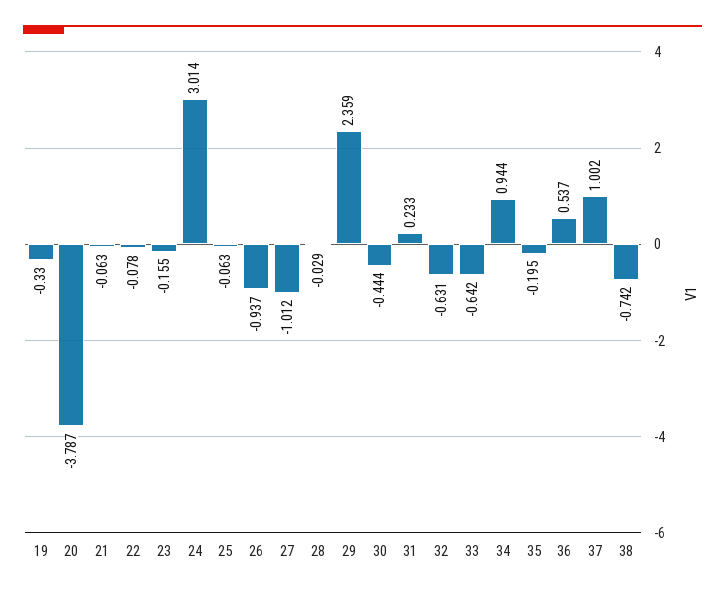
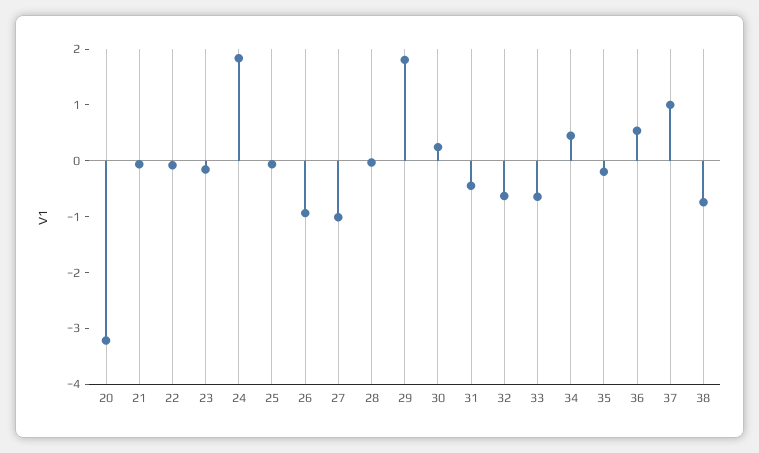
19: -0.33 -> none
20: -3.787 -> -3.2
24: 3.014 -> 1.8
29: 2.359 -> 1.8
30: -0.444 -> 0.2
31: 0.233 -> -0.4
34: 0.944 -> 0.4

